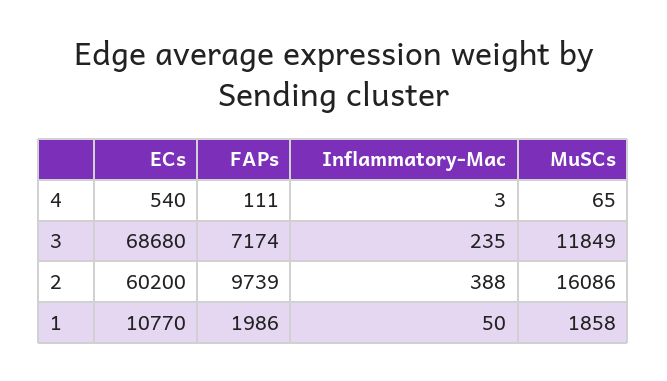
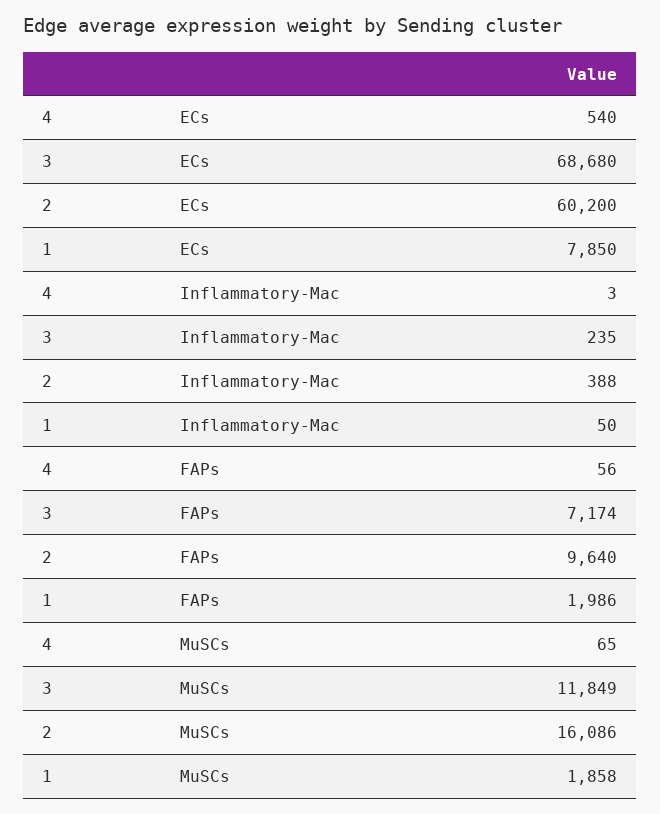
FAPs, 4: 111 -> 56
FAPs, 2: 9739 -> 9640
ECs, 1: 10770 -> 7850

